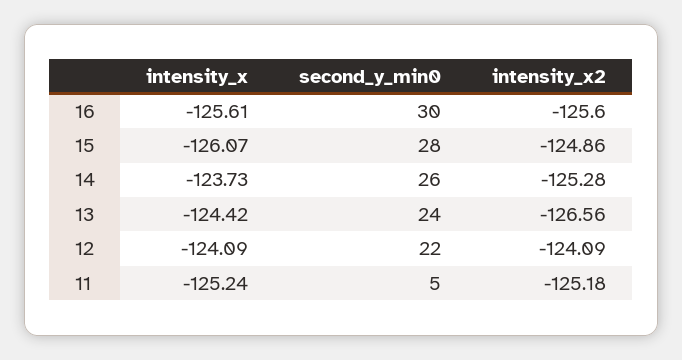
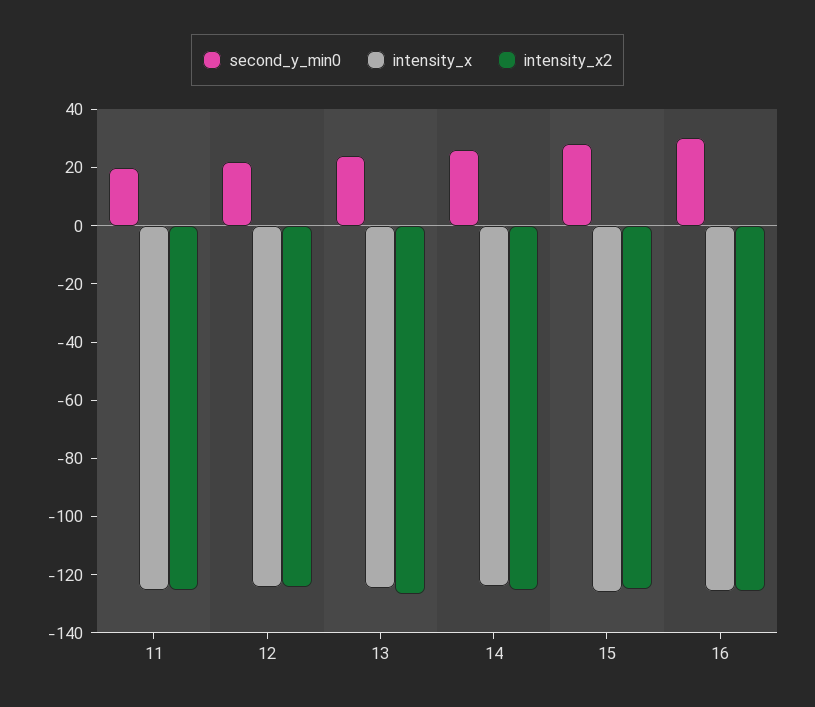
second_y_min0, 11: 5 -> 20

